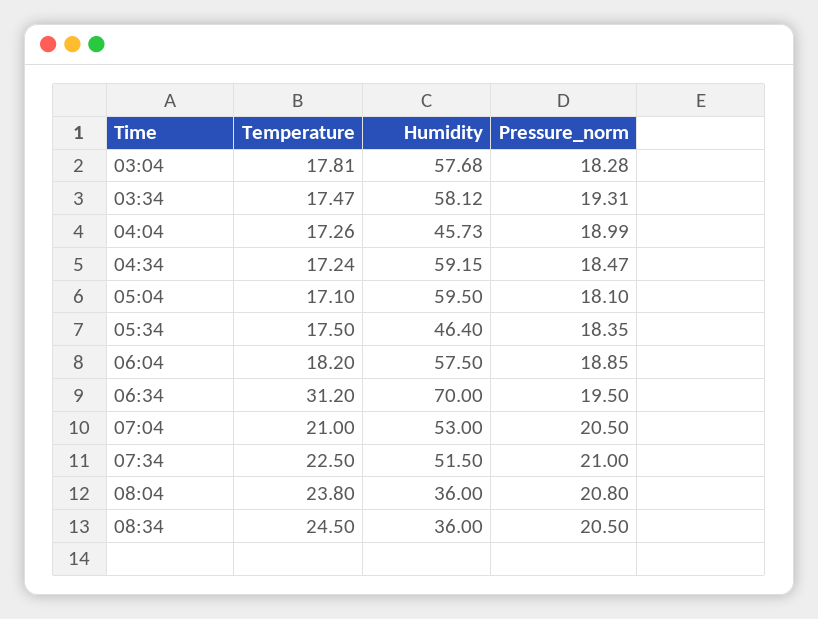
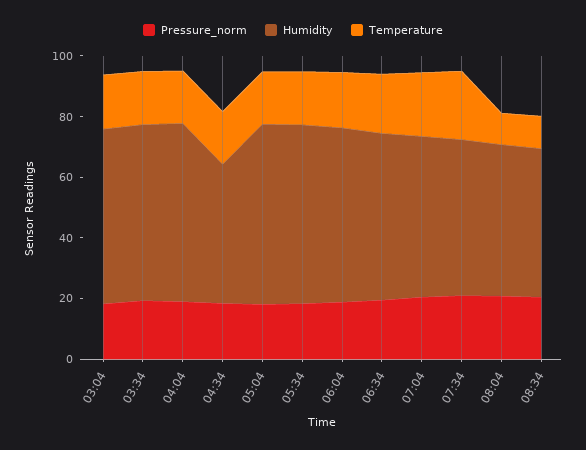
Humidity, 04:04: 45.73 -> 60
Humidity, 04:34: 59.15 -> 45
Humidity, 05:34: 46.4 -> 60
Temperature, 06:34: 31.2 -> 20
Humidity, 06:34: 70 -> 55
Temperature, 08:04: 23.8 -> 10
Humidity, 08:04: 36 -> 50
Temperature, 08:34: 24.5 -> 10
Humidity, 08:34: 36 -> 50

